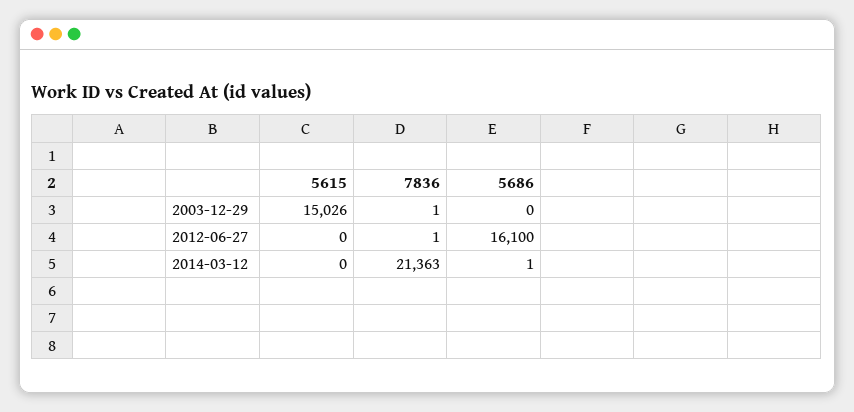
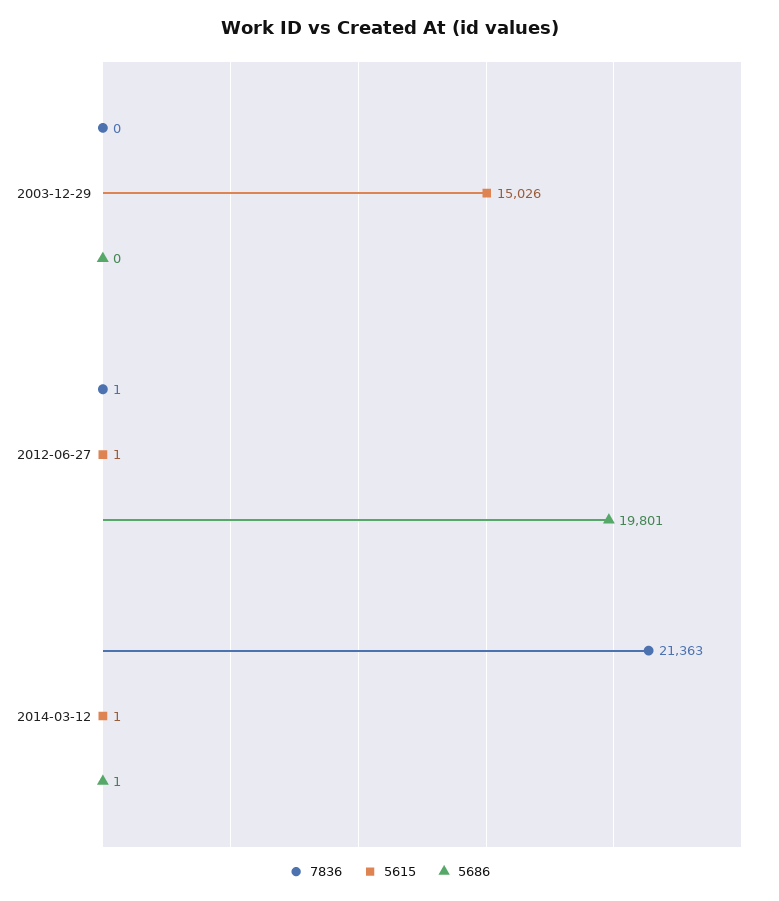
7836, 2003-12-29: 1 -> 0
5615, 2012-06-27: 0 -> 1
5686, 2012-06-27: 16100 -> 19801
5615, 2014-03-12: 0 -> 1

